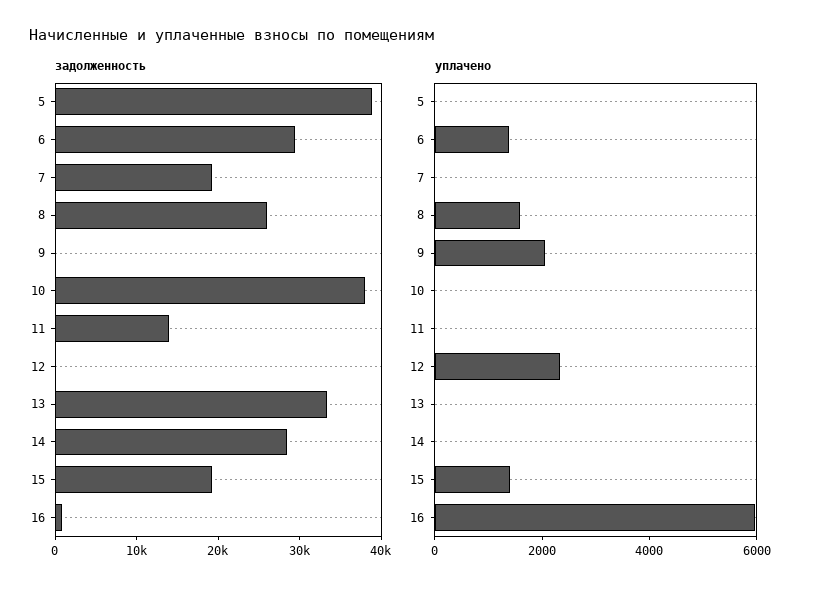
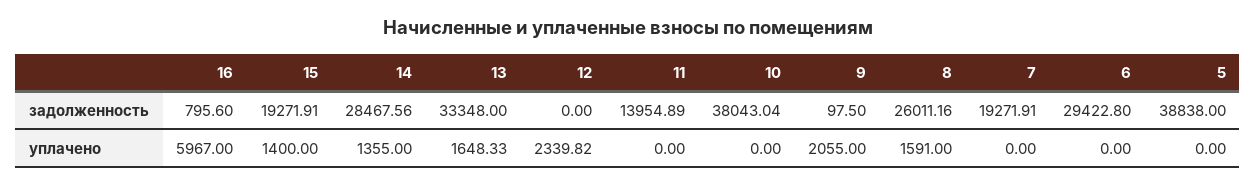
уплачено, 6: 1500 -> 0
уплачено, 13: 0 -> 1648.33
уплачено, 14: 0 -> 1355

